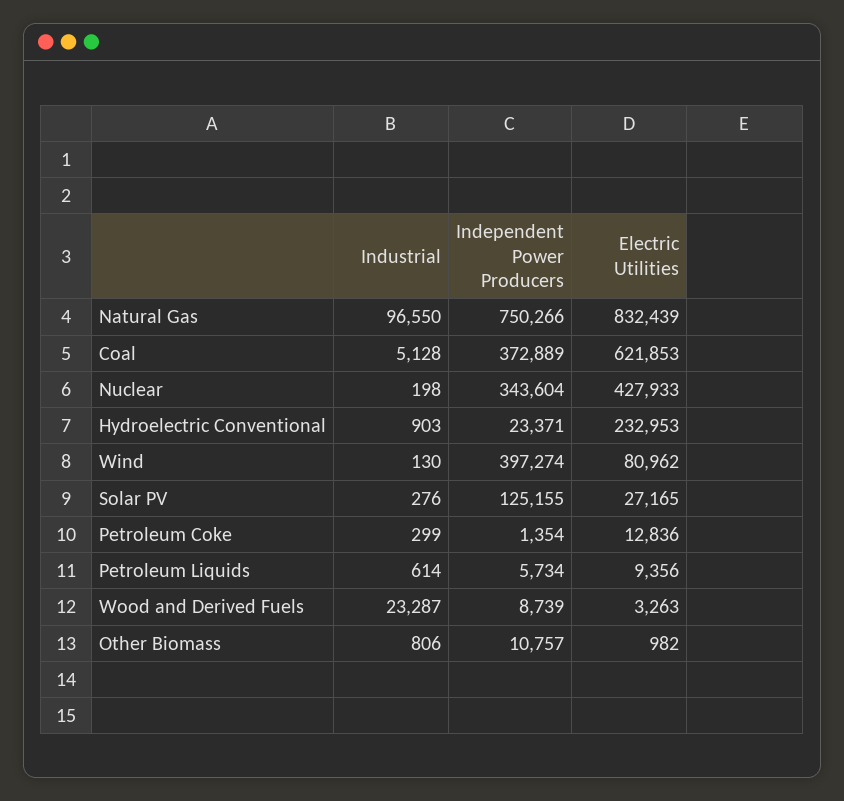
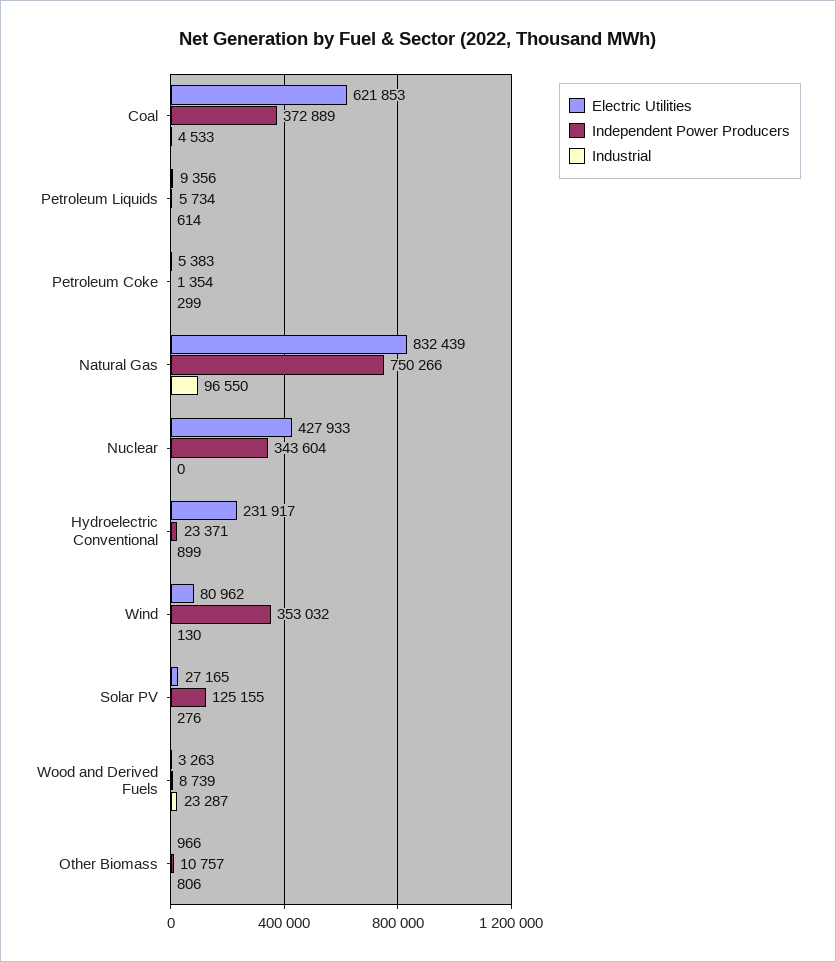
Industrial, Coal: 5128 -> 4533
Industrial, Nuclear: 198 -> 0
Industrial, Hydroelectric Conventional: 903 -> 899
Electric Utilities, Hydroelectric Conventional: 232953 -> 231917
Independent Power Producers, Wind: 397274 -> 353032
Electric Utilities, Petroleum Coke: 12836 -> 5383
Electric Utilities, Other Biomass: 982 -> 966

